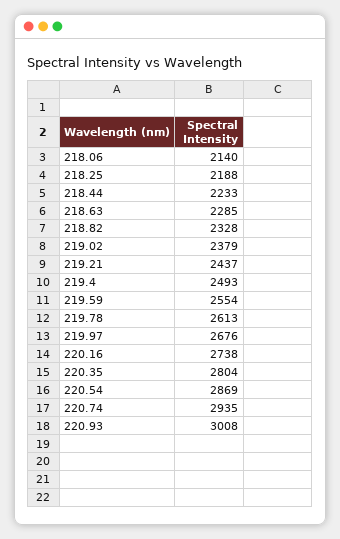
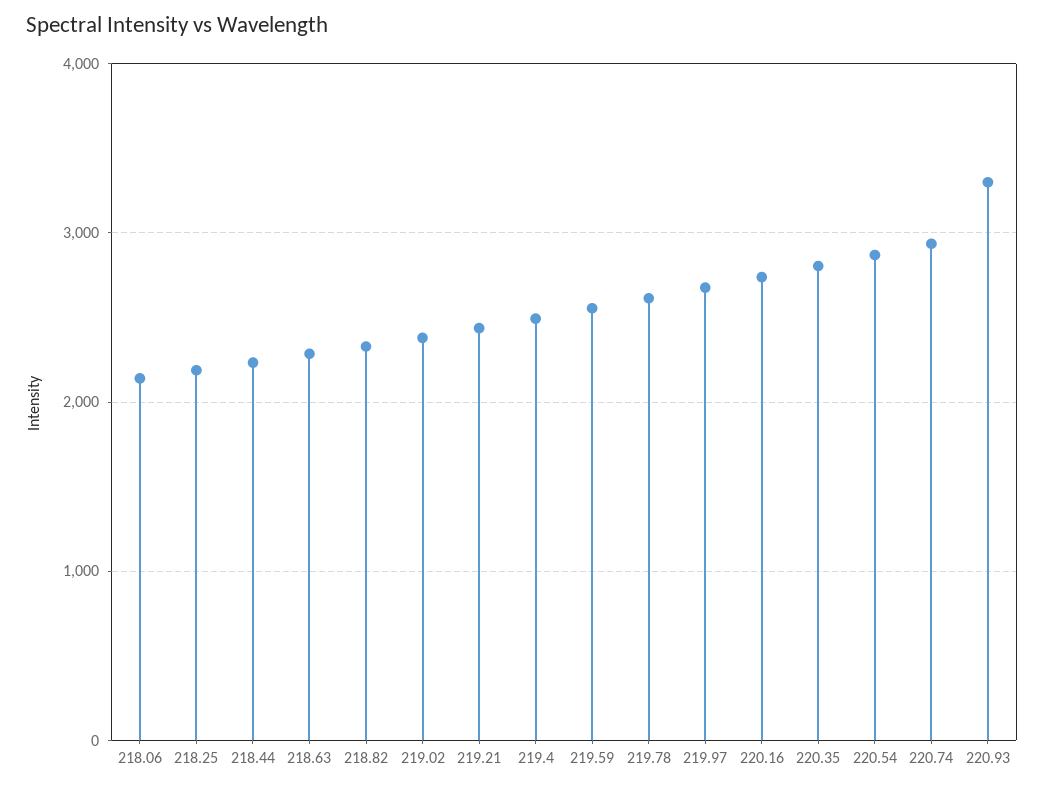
220.93: 3008 -> 3300

